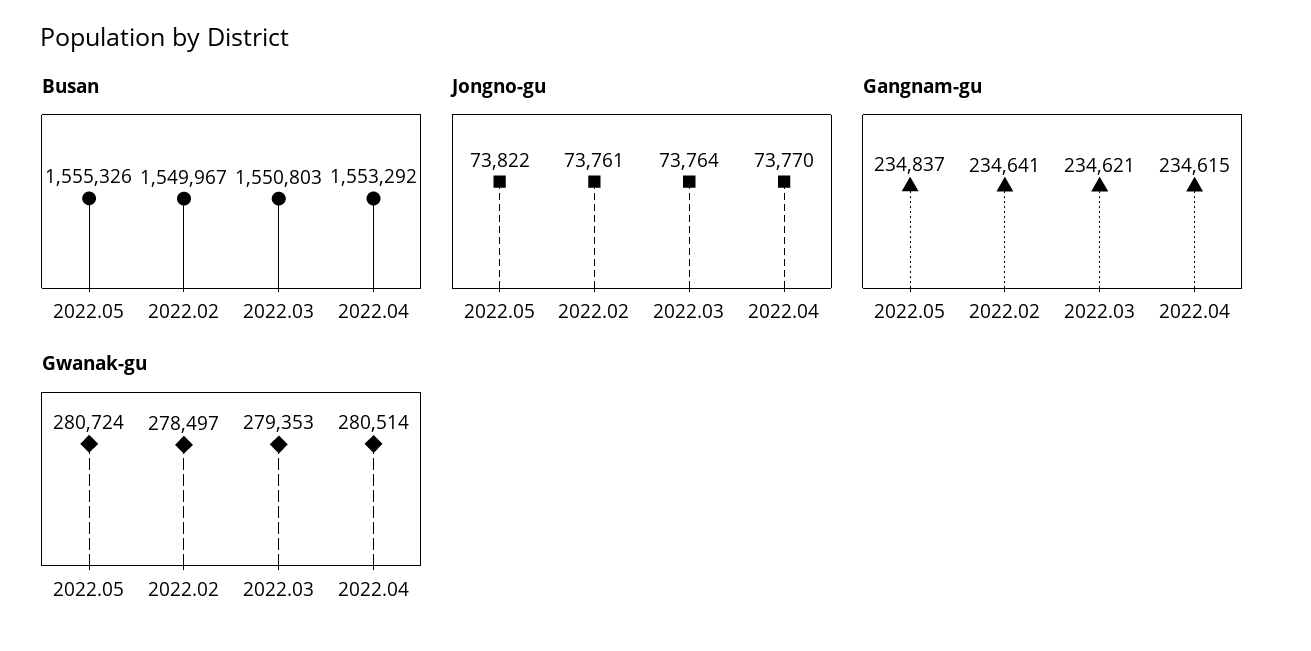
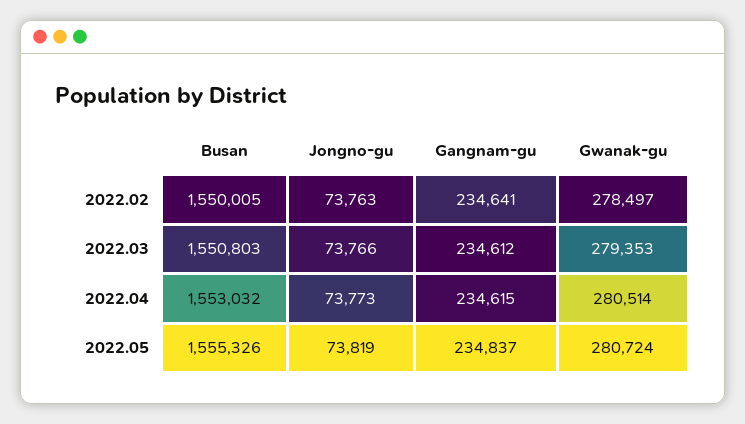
Busan, 2022.02: 1549967 -> 1550005
Busan, 2022.04: 1553292 -> 1553032
Jongno-gu, 2022.05: 73822 -> 73819
Jongno-gu, 2022.02: 73761 -> 73763
Jongno-gu, 2022.03: 73764 -> 73766
Jongno-gu, 2022.04: 73770 -> 73773
Gangnam-gu, 2022.03: 234621 -> 234612

